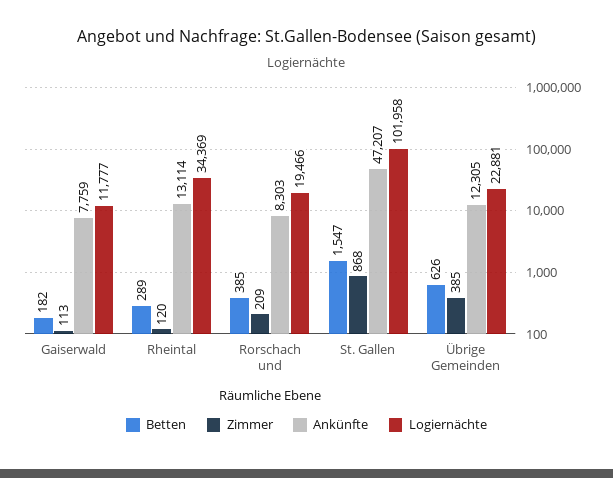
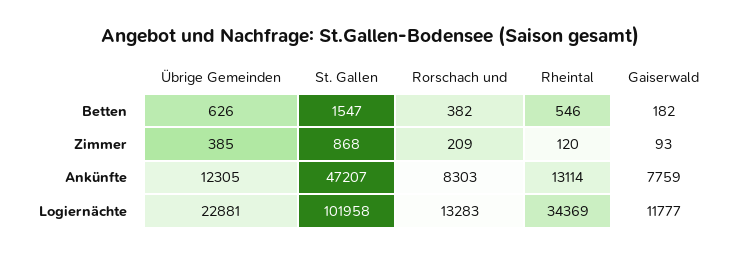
Zimmer, Gaiserwald: 113 -> 93
Betten, Rheintal: 289 -> 546
Betten, Rorschach und: 385 -> 382
Logiernächte, Rorschach und: 19466 -> 13283

